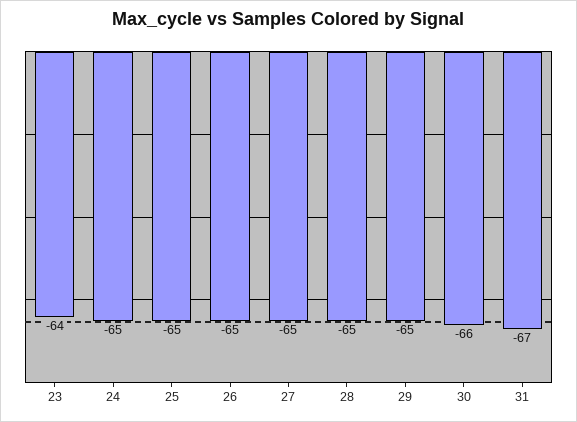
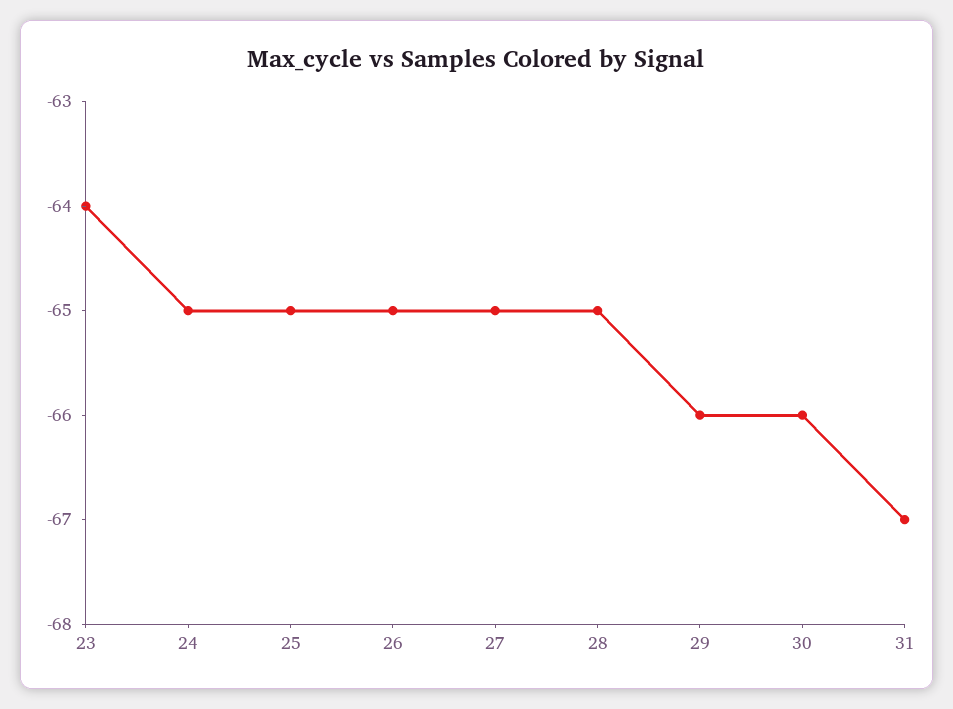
29: -65 -> -66

